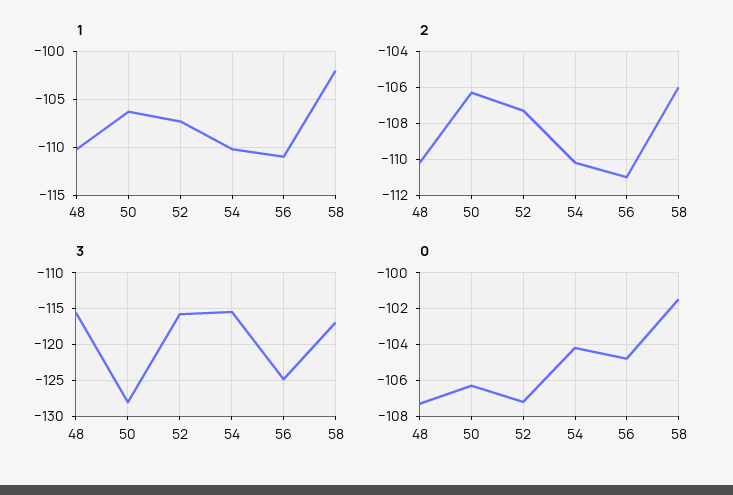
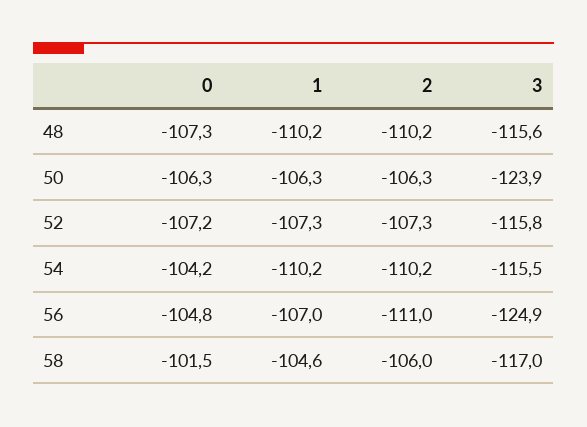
1, 56: -111 -> -107
1, 58: -102 -> -104.6
3, 50: -128 -> -123.9

